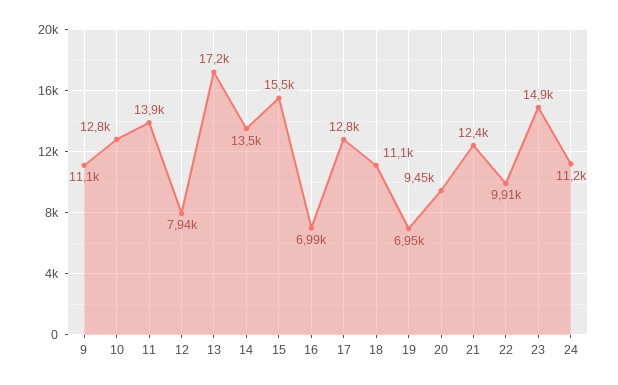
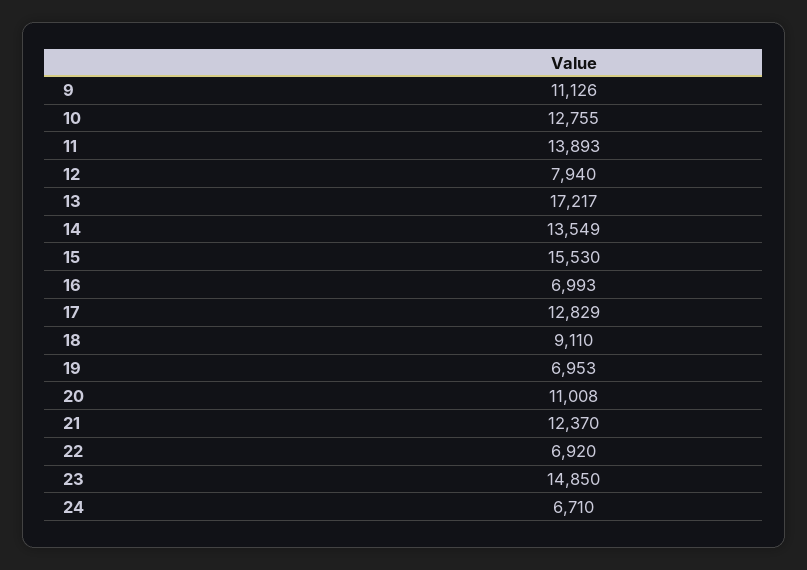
18: 11100 -> 9110
20: 9450 -> 11008
22: 9910 -> 6920
24: 11200 -> 6710

